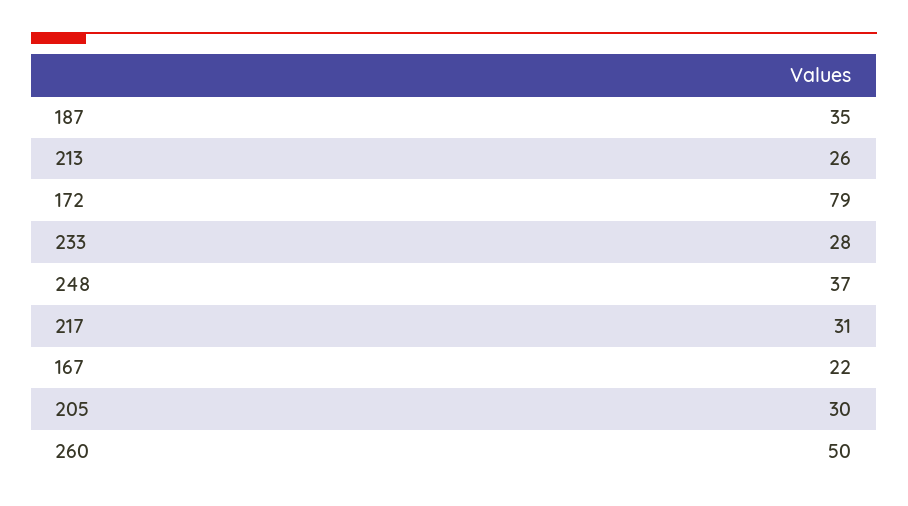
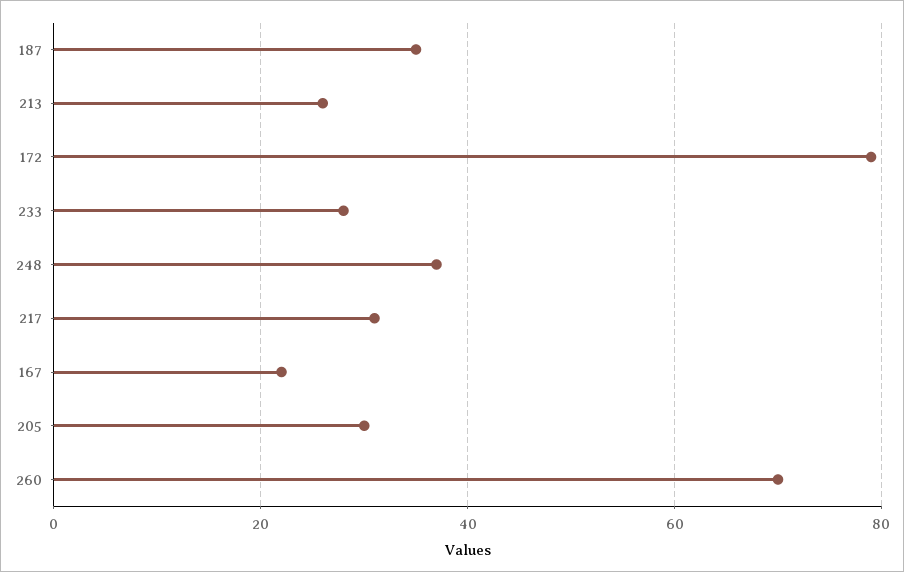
260: 50 -> 70

